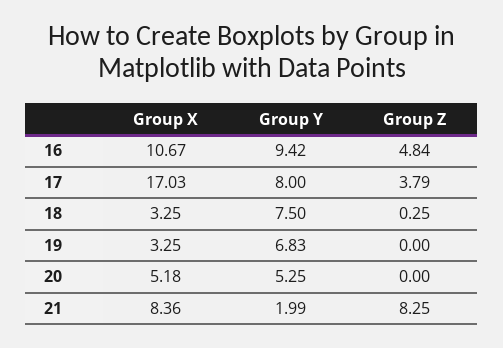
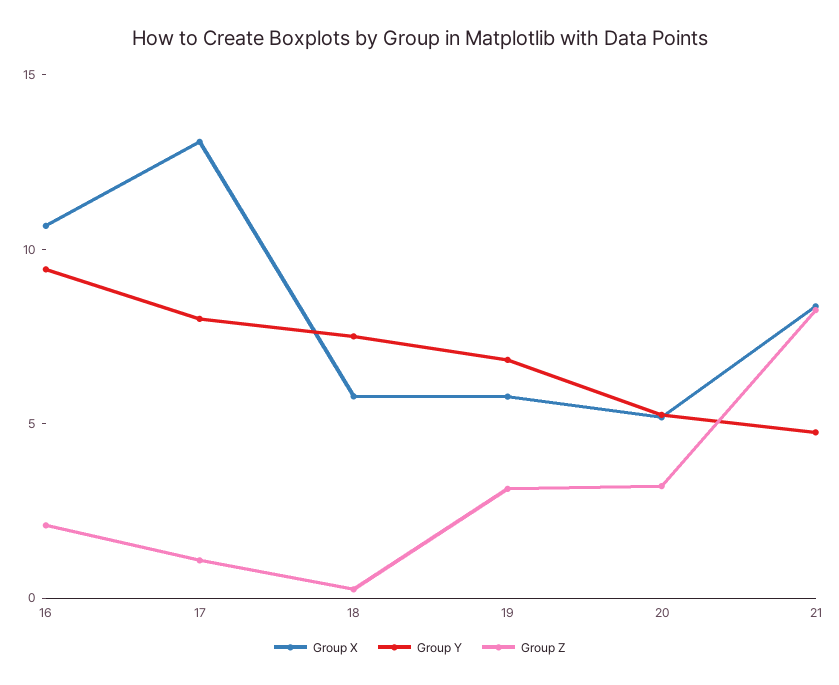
Group Z, 16: 4.84 -> 2
Group X, 17: 17.03 -> 13
Group Z, 17: 3.79 -> 1
Group X, 18: 3.25 -> 6
Group X, 19: 3.25 -> 6
Group Z, 19: 0 -> 3
Group Z, 20: 0 -> 3
Group Y, 21: 1.99 -> 5

